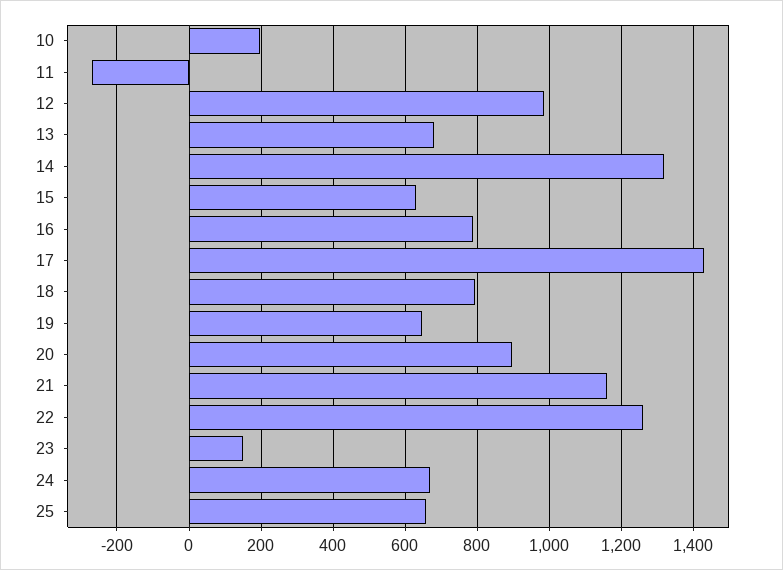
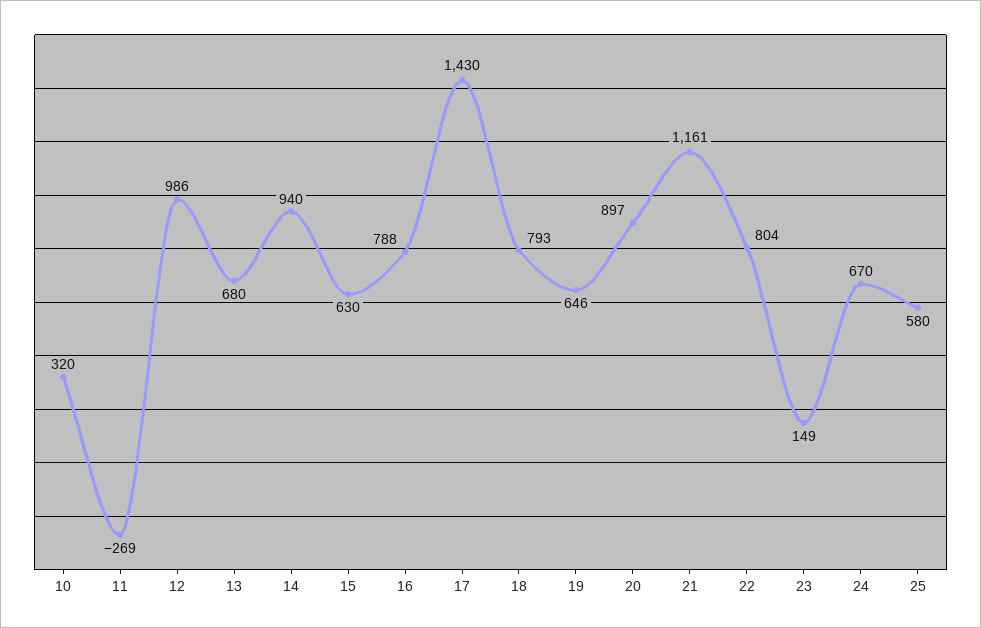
10: 200 -> 320
14: 1320 -> 940
22: 1260 -> 804
25: 660 -> 580

